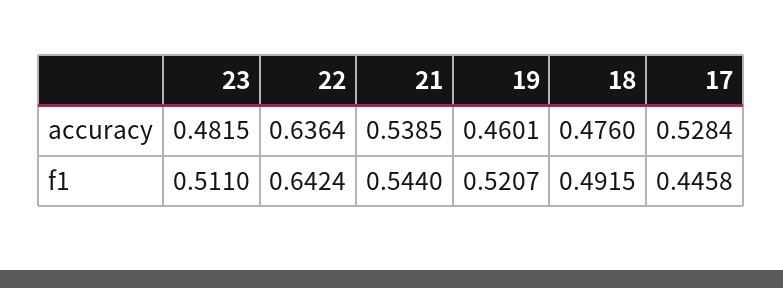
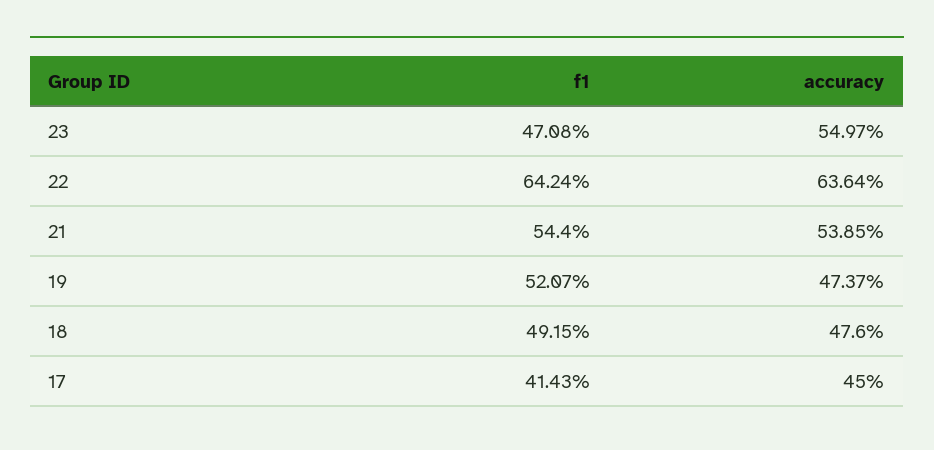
23, accuracy: 0.4815 -> 0.5497
19, accuracy: 0.4601 -> 0.4737
17, accuracy: 0.5284 -> 0.45
23, f1: 0.511 -> 0.4708
17, f1: 0.4458 -> 0.4143

